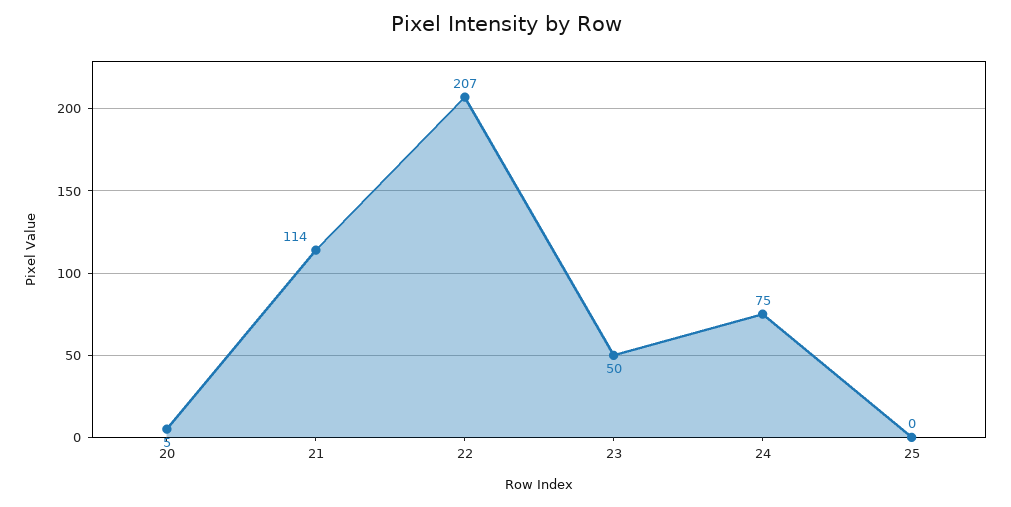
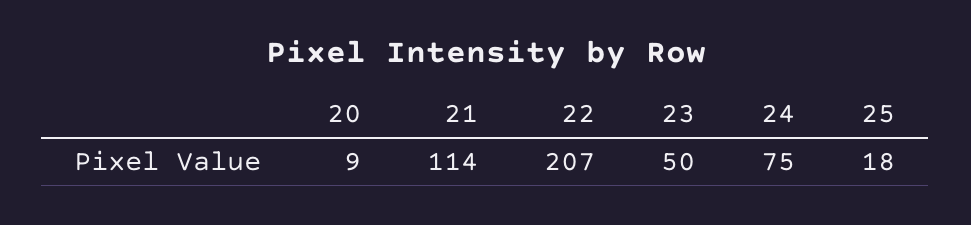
20: 5 -> 9
25: 0 -> 18

